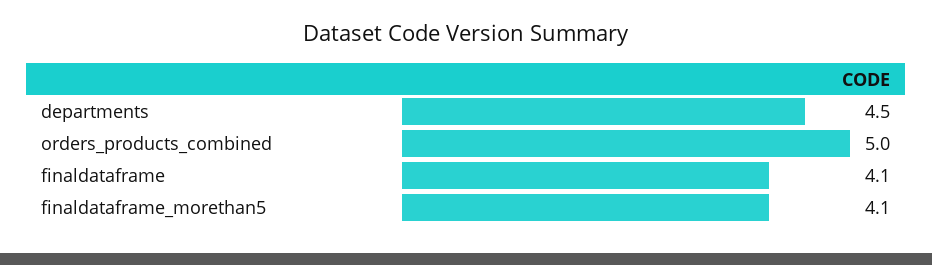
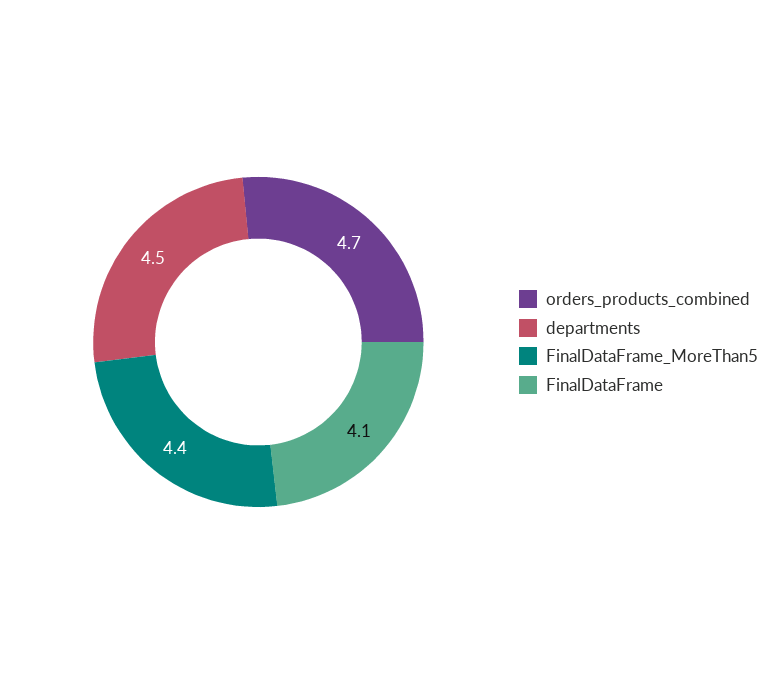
orders_products_combined: 5 -> 4.7
finaldataframe_morethan5: 4.1 -> 4.4

